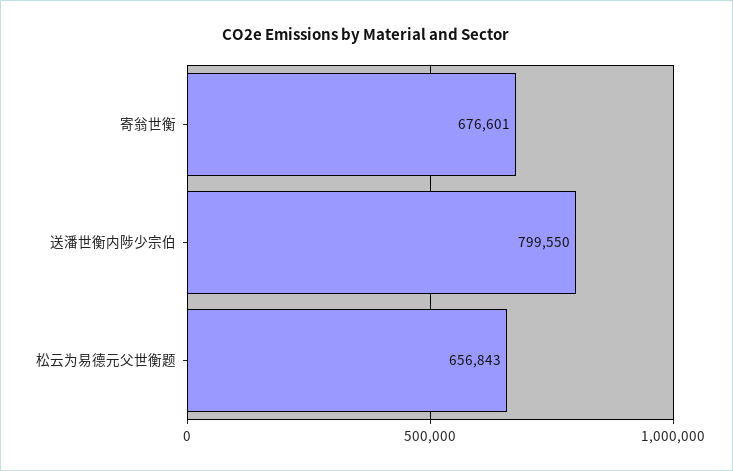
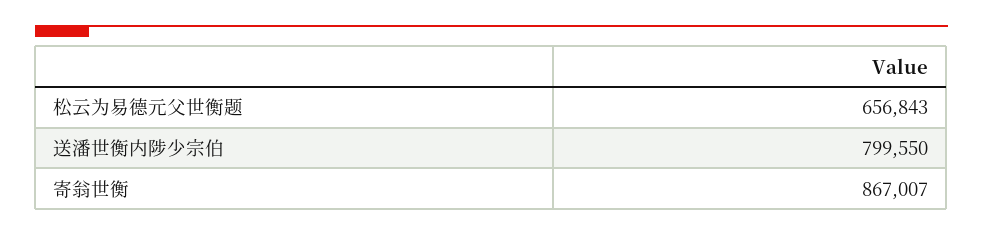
寄翁世衡: 676601 -> 867007

